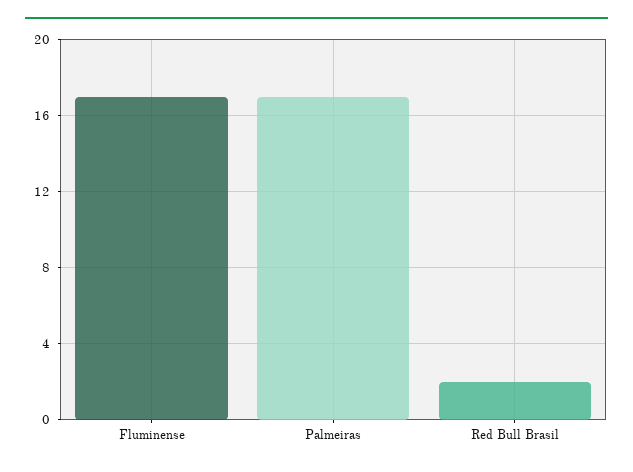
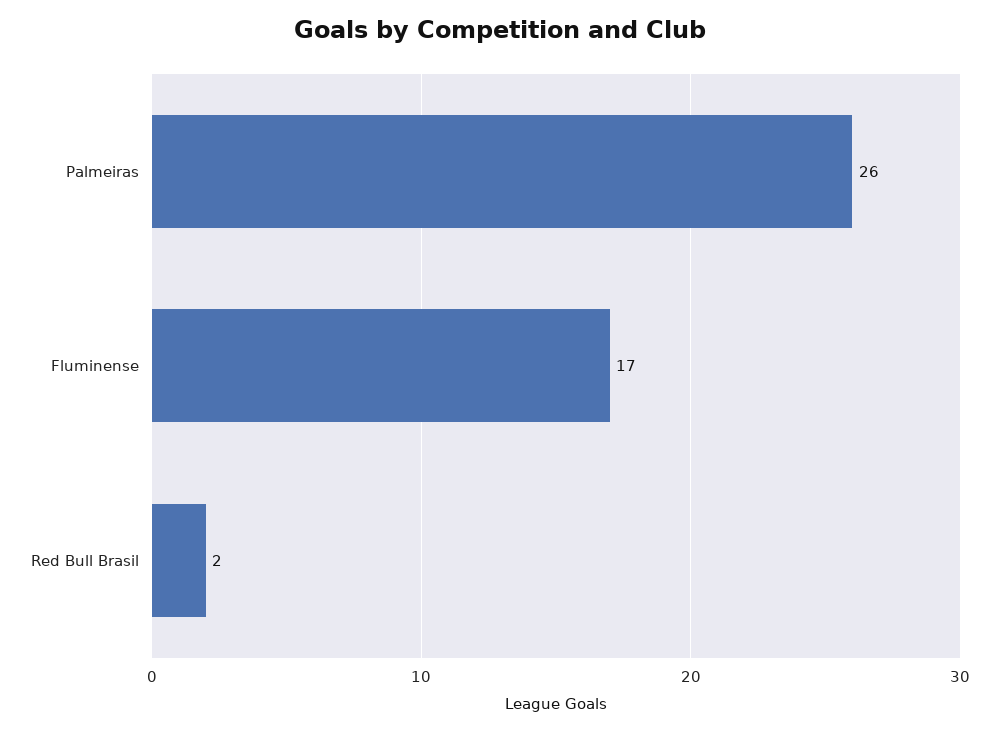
Palmeiras: 17 -> 26

